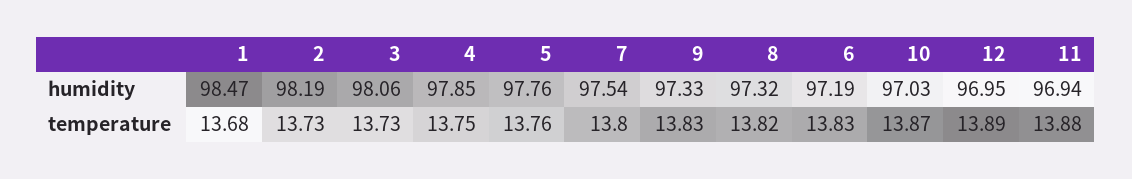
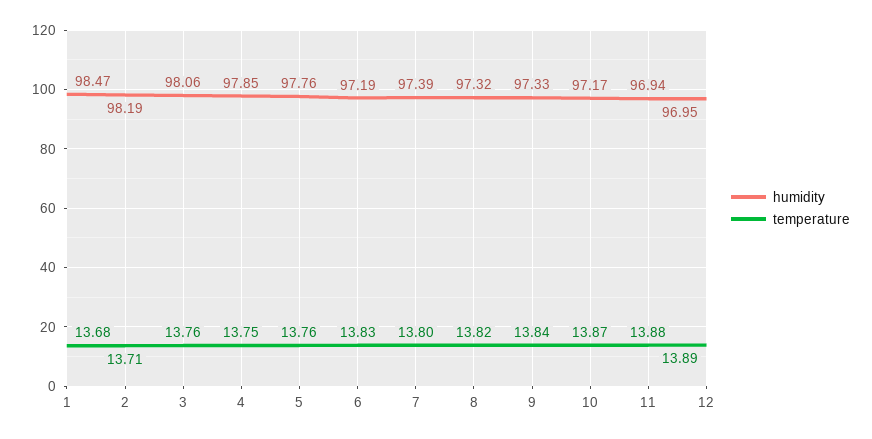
humidity, 7: 97.54 -> 97.39
humidity, 10: 97.03 -> 97.17
temperature, 2: 13.73 -> 13.71
temperature, 3: 13.73 -> 13.76
temperature, 9: 13.83 -> 13.84

